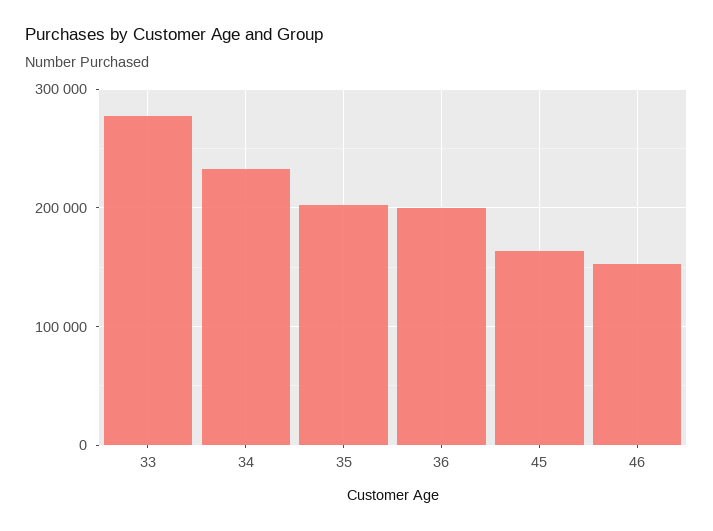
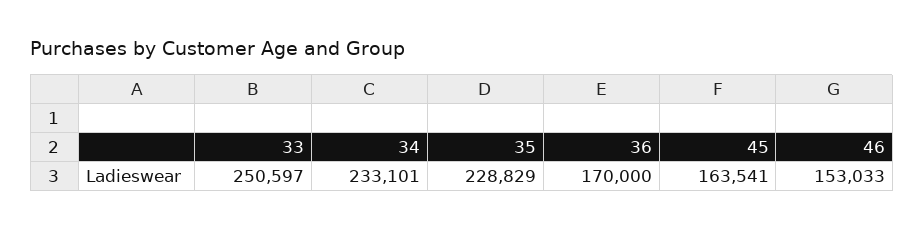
33: 280000 -> 250597
35: 200000 -> 228829
36: 200000 -> 170000

